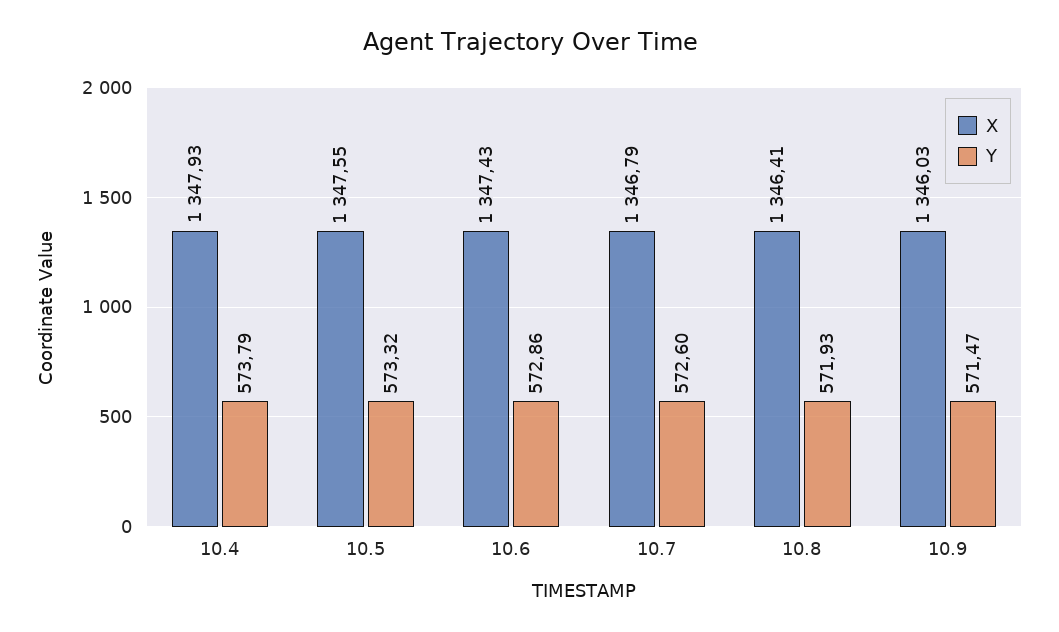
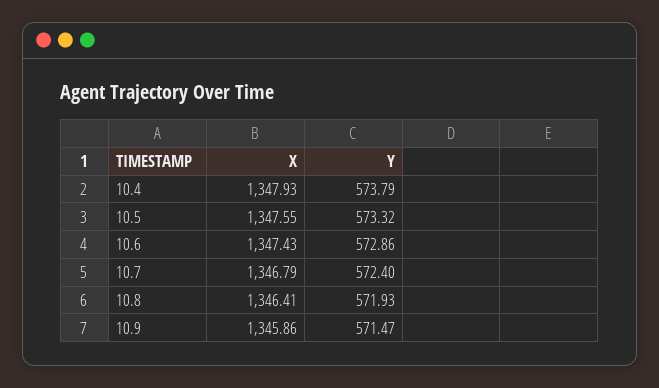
Y, 10.7: 572.6 -> 572.4
X, 10.9: 1346.03 -> 1345.86

